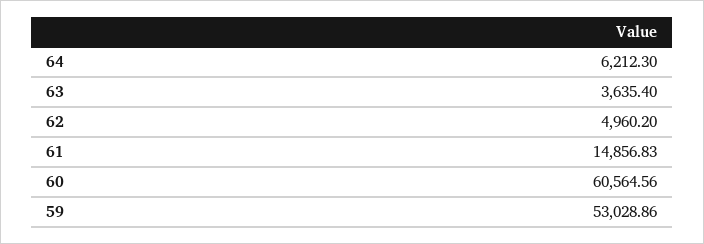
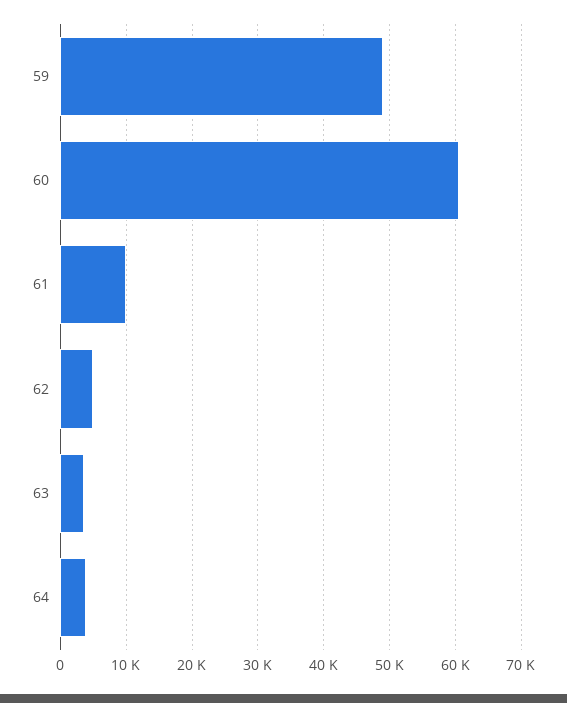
64: 6212.3 -> 4000
61: 14856.83 -> 10000
59: 53028.86 -> 49000

